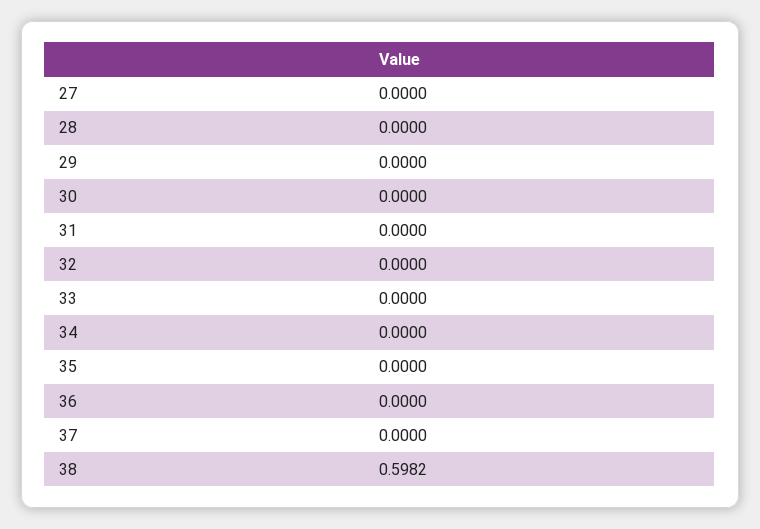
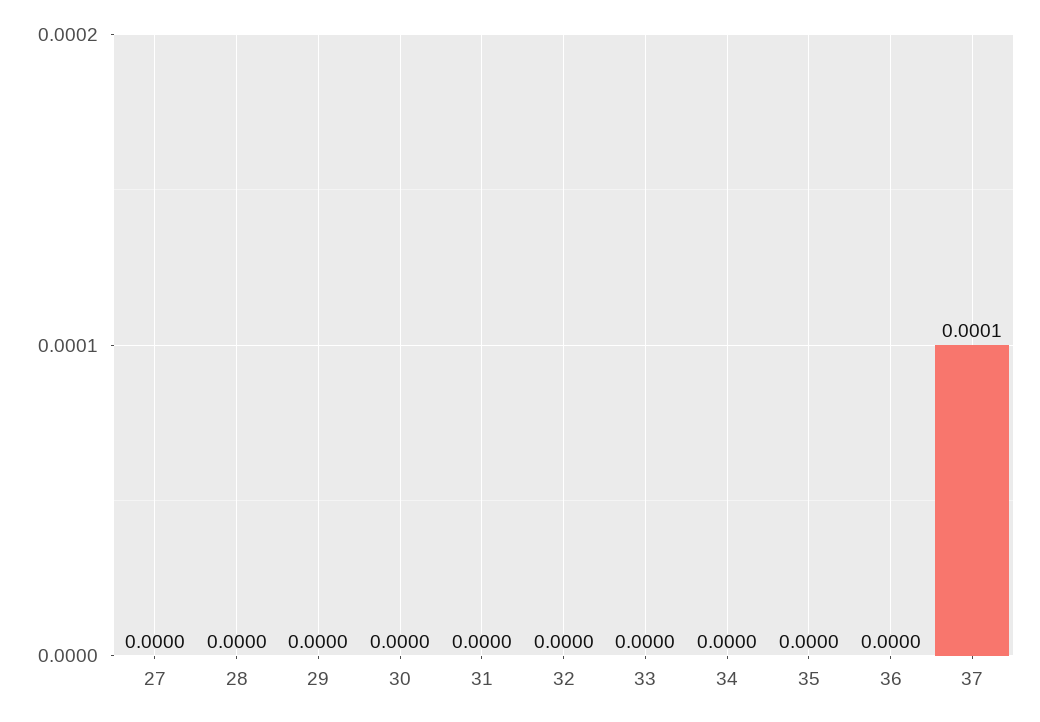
37: 0 -> 0.0001
38: 0.5982 -> none

